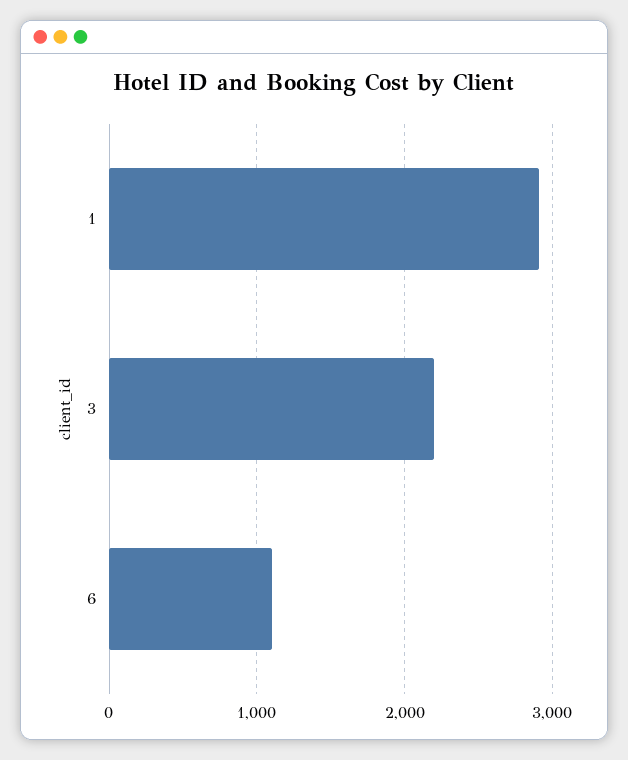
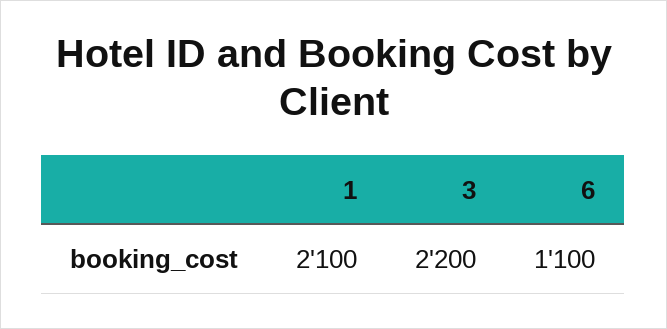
1: 2900 -> 2100

